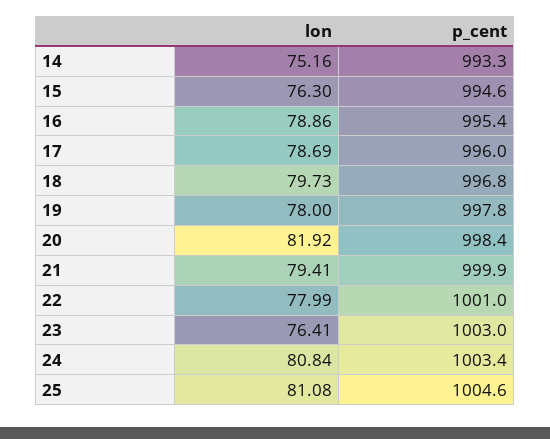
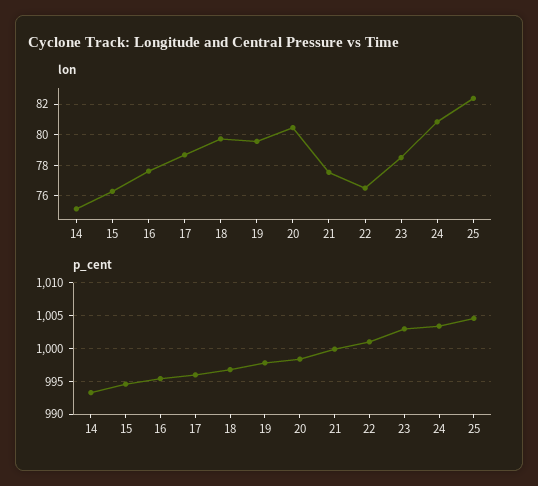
lon, 16: 78.86 -> 77.5
lon, 19: 78 -> 79.5
lon, 20: 81.92 -> 80.5
lon, 21: 79.41 -> 77.5
lon, 22: 77.99 -> 76.5
lon, 23: 76.41 -> 78.5
lon, 25: 81.08 -> 82.5

